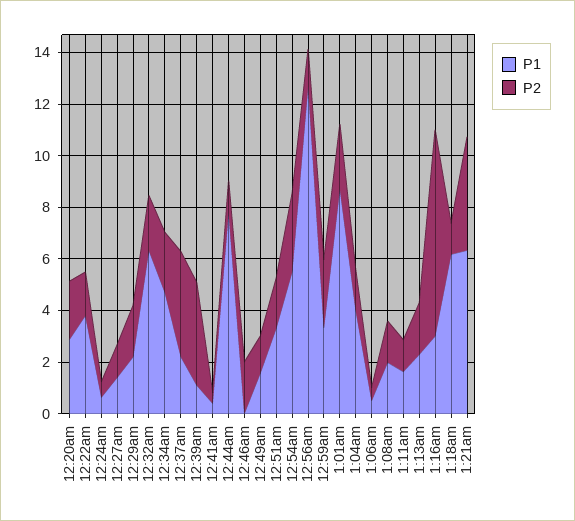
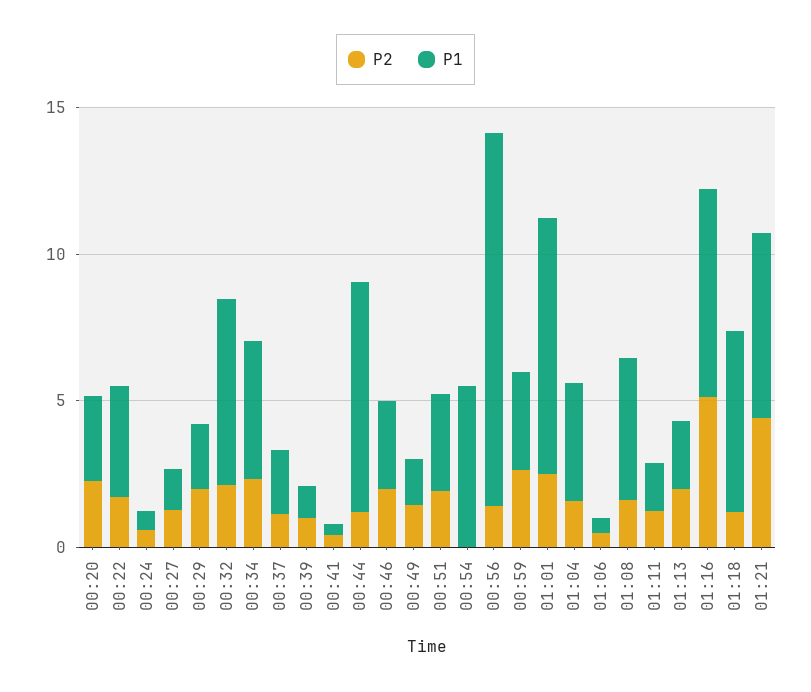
P2, 12:37am: 4 -> 1
P2, 12:39am: 4 -> 1
P1, 12:46am: 0 -> 3
P2, 12:54am: 3 -> 0
P1, 1:08am: 2 -> 5
P1, 1:16am: 3 -> 7
P2, 1:16am: 8 -> 5

